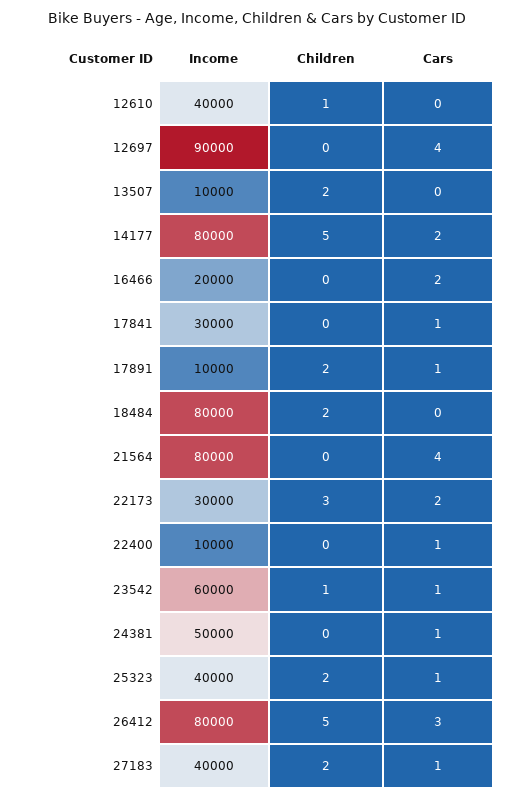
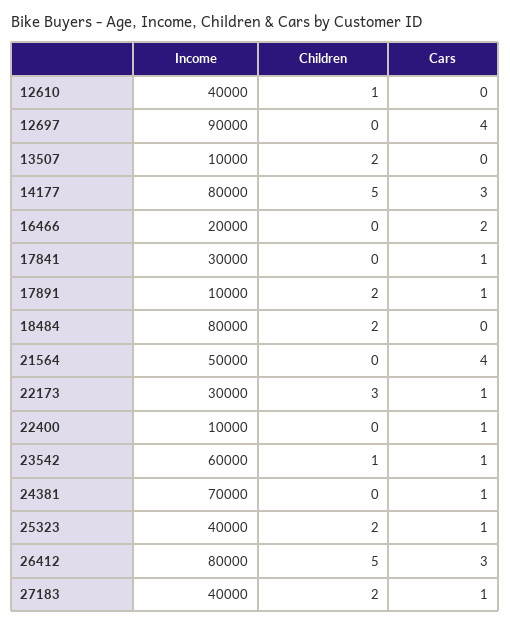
Cars, 14177: 2 -> 3
Income, 21564: 80000 -> 50000
Cars, 22173: 2 -> 1
Income, 24381: 50000 -> 70000

